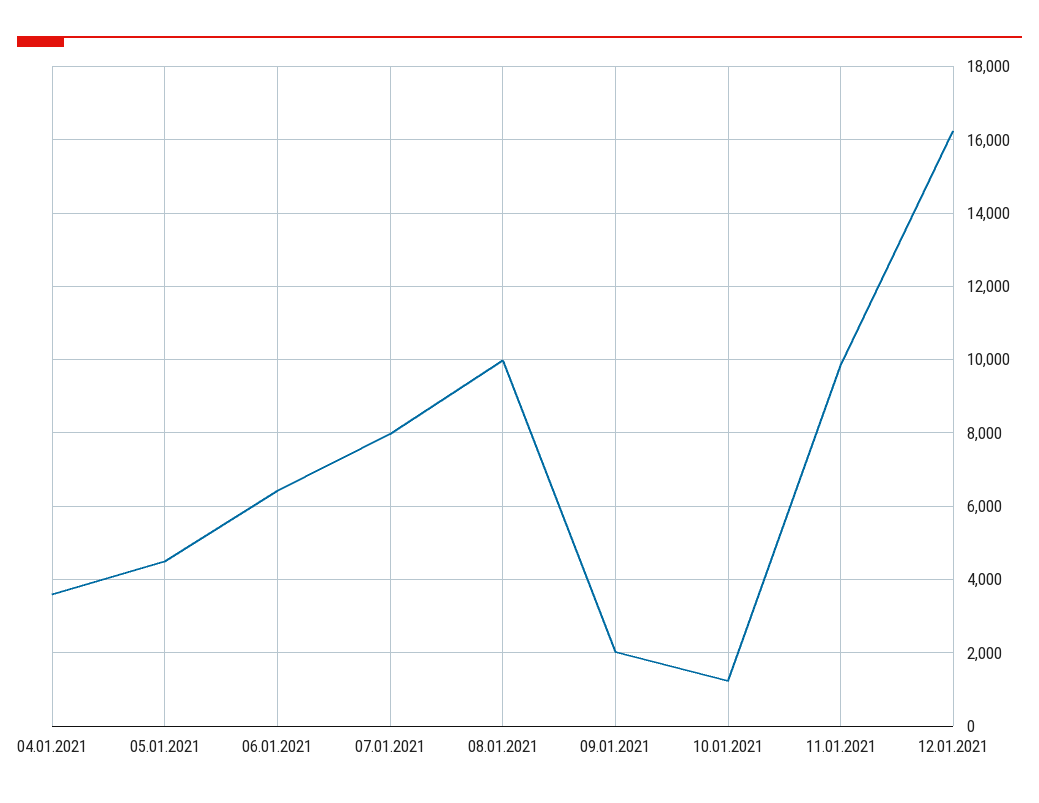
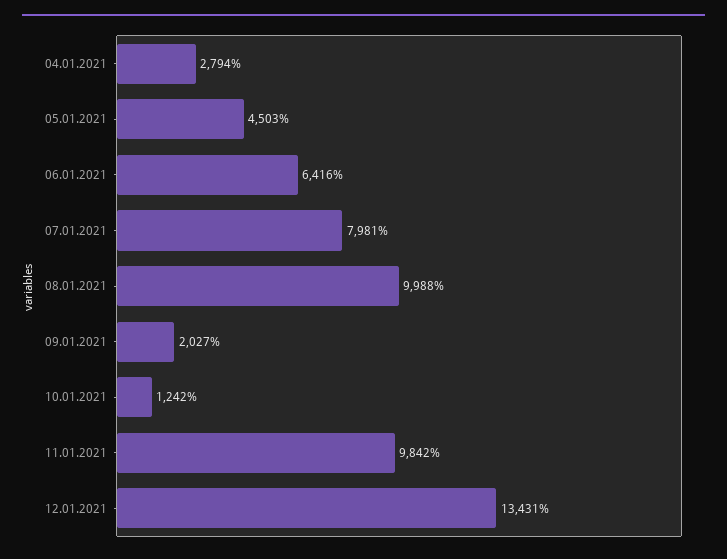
04.01.2021: 3600 -> 2794
12.01.2021: 16200 -> 13431

